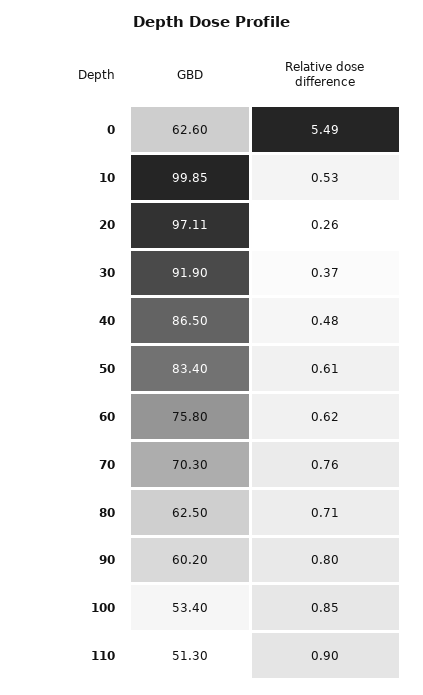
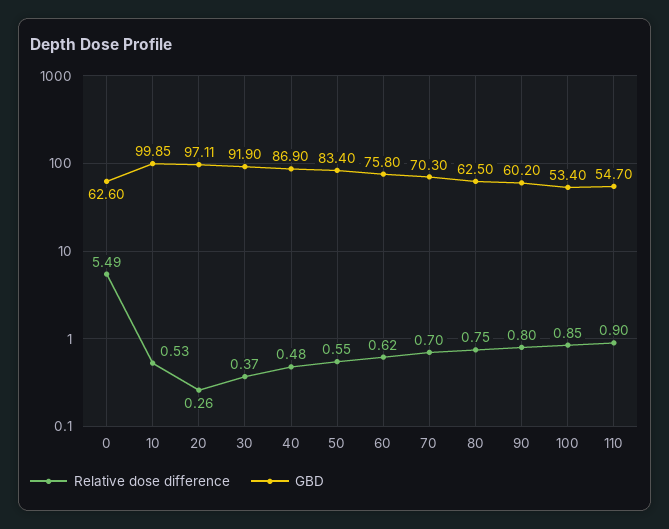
GBD, 40: 86.5 -> 86.9
Relative dose difference, 50: 0.61 -> 0.55
Relative dose difference, 70: 0.76 -> 0.7
Relative dose difference, 80: 0.71 -> 0.75
GBD, 110: 51.3 -> 54.7

